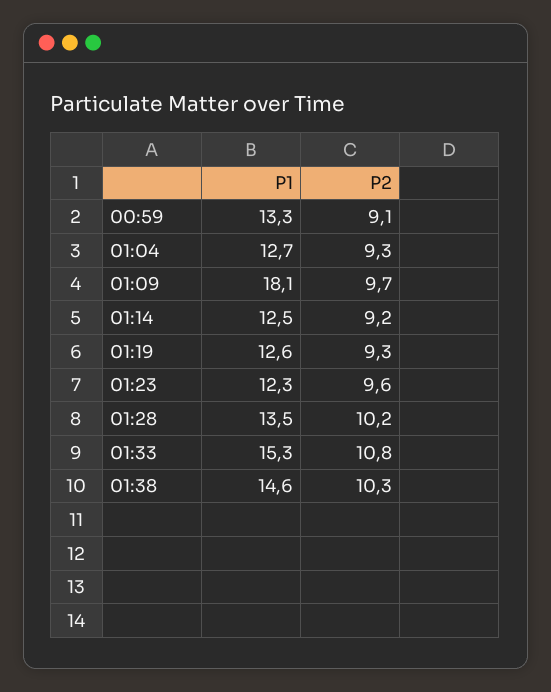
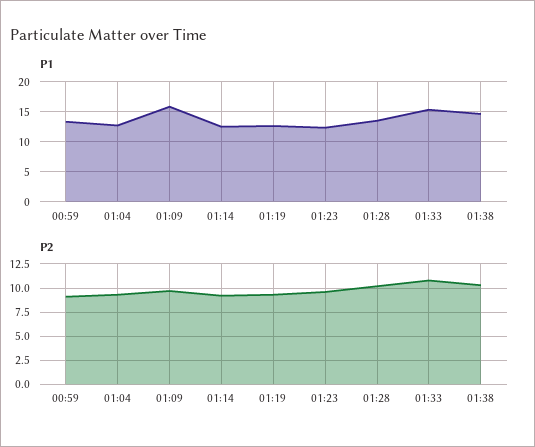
P1, 01:09: 18.1 -> 16

